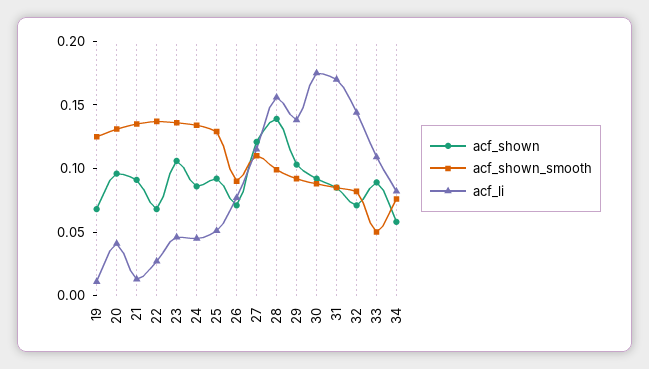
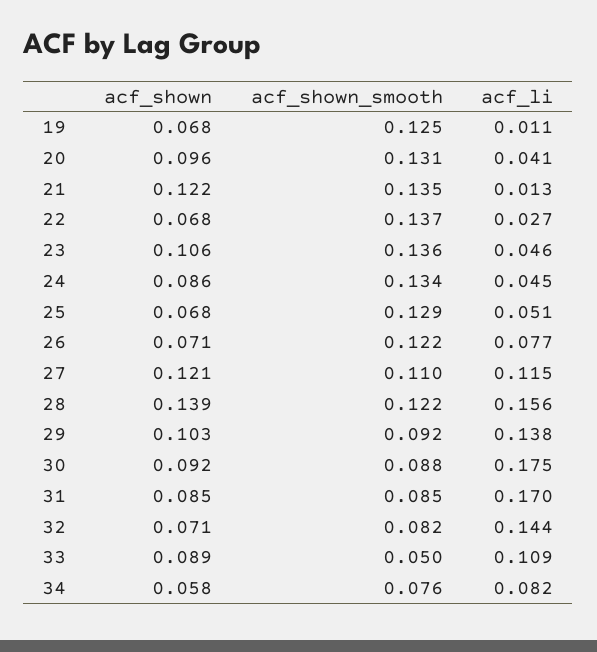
acf_shown, 21: 0.09 -> 0.122
acf_shown, 25: 0.09 -> 0.068
acf_shown_smooth, 26: 0.09 -> 0.122
acf_shown_smooth, 28: 0.1 -> 0.122

